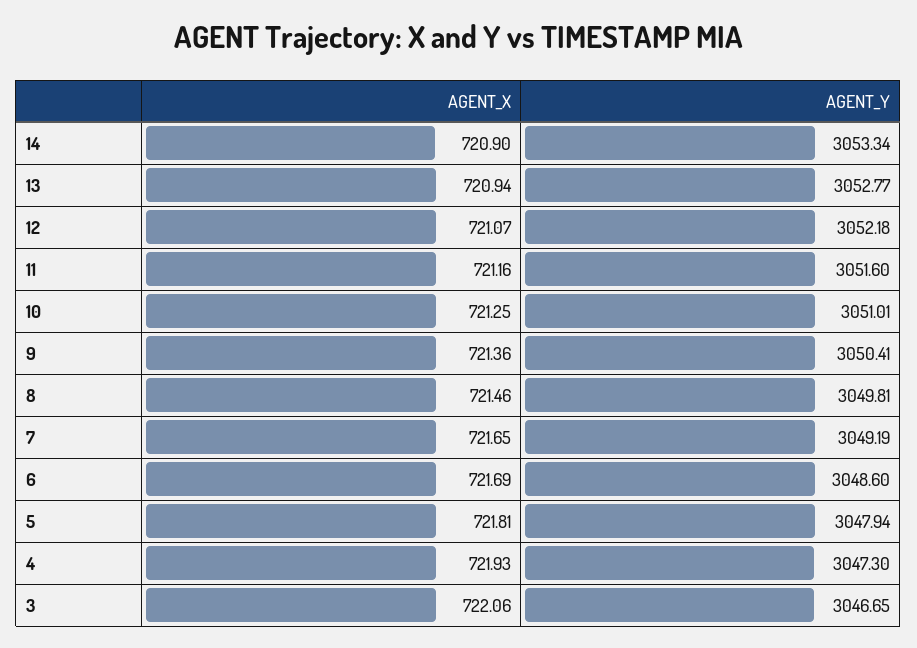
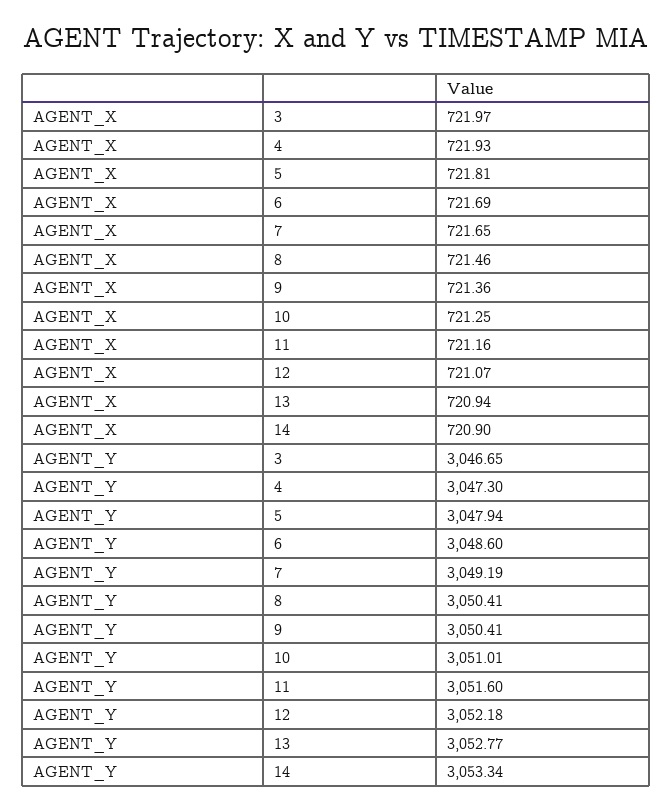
AGENT_Y, 8: 3049.81 -> 3050.41
AGENT_X, 3: 722.06 -> 721.97

